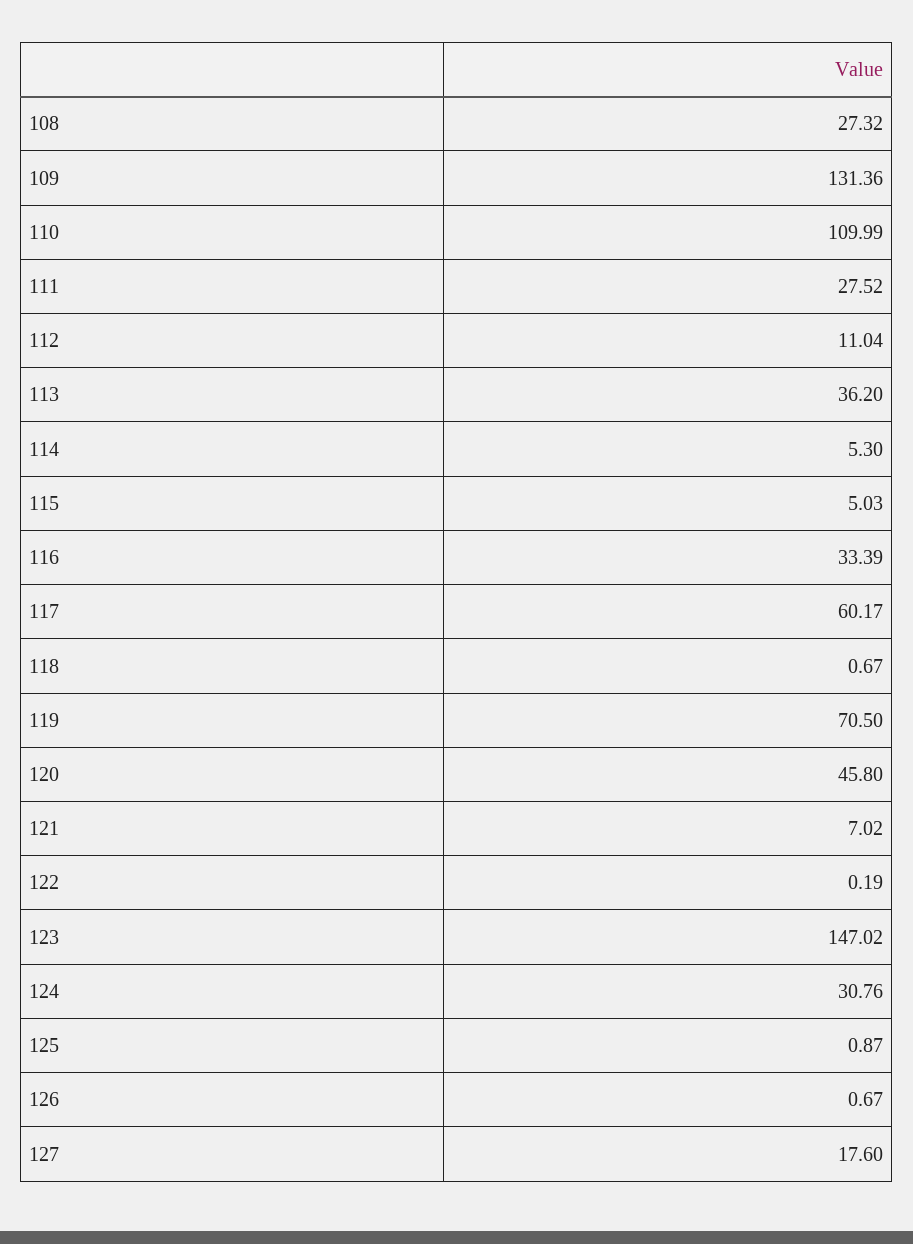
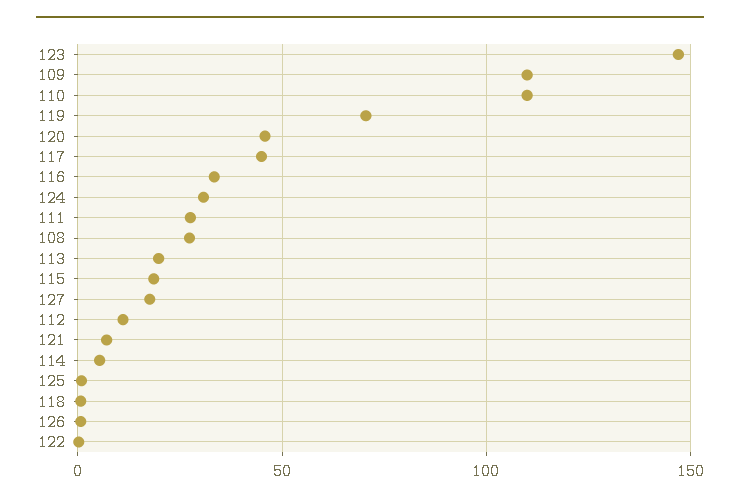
109: 131.36 -> 110
113: 36.2 -> 20
115: 5.03 -> 20
117: 60.17 -> 45

